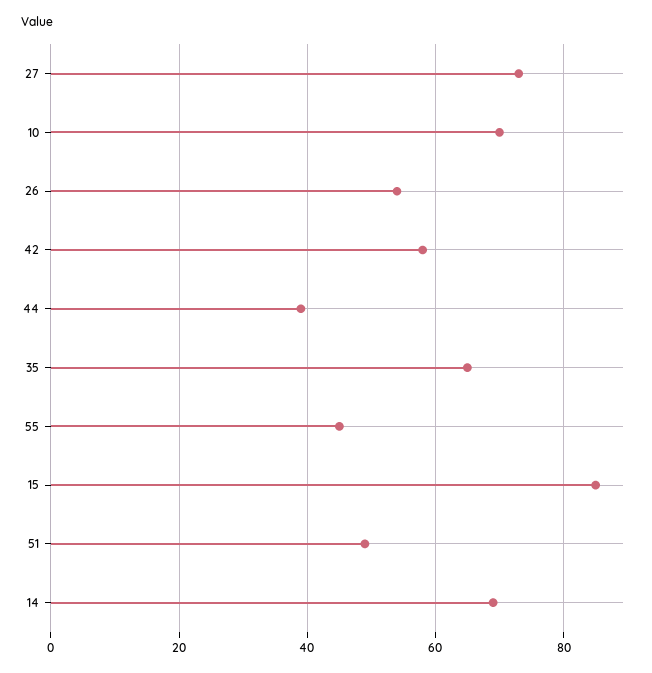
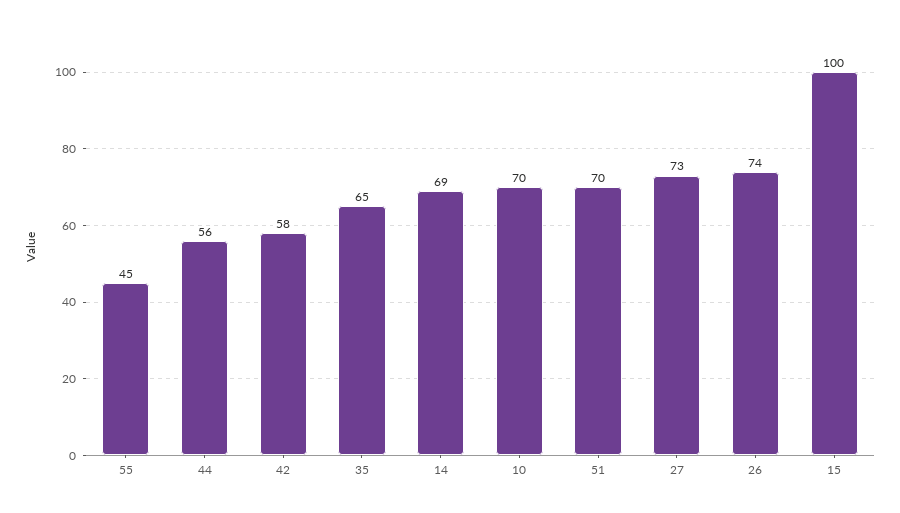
26: 55 -> 74
44: 40 -> 56
15: 85 -> 100
51: 50 -> 70

